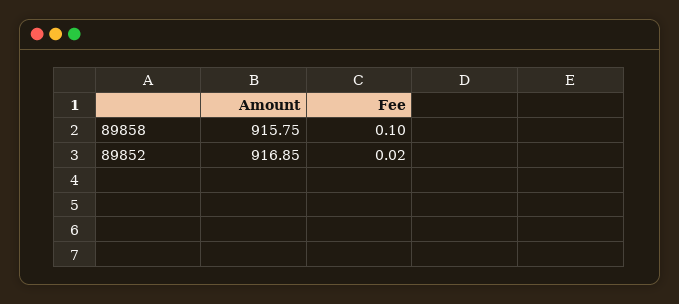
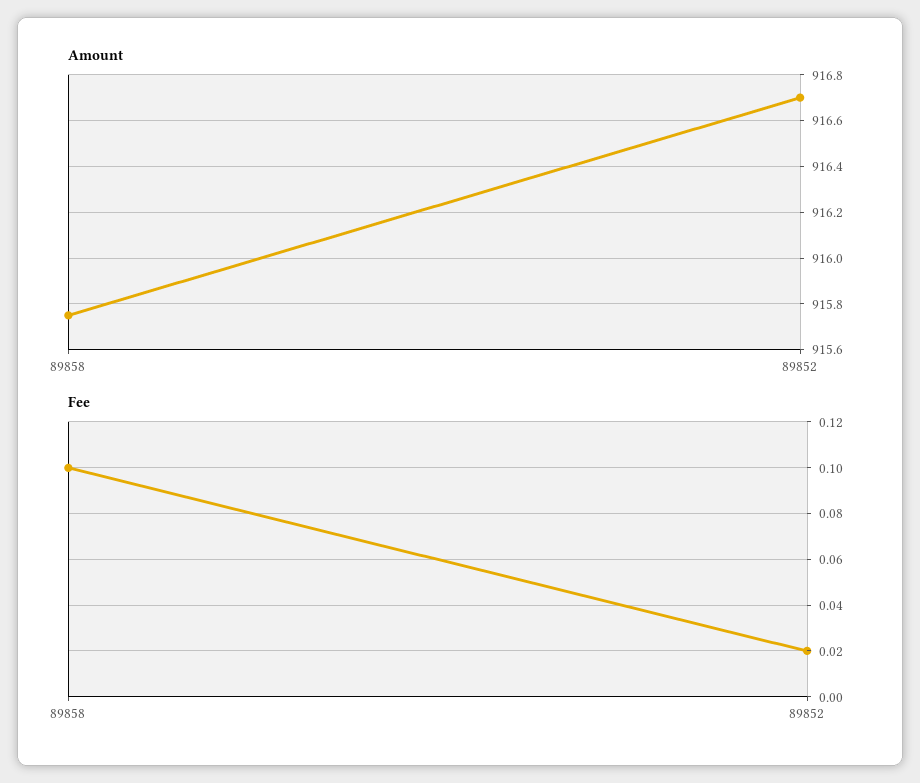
Amount, 89852: 916.85 -> 916.7

